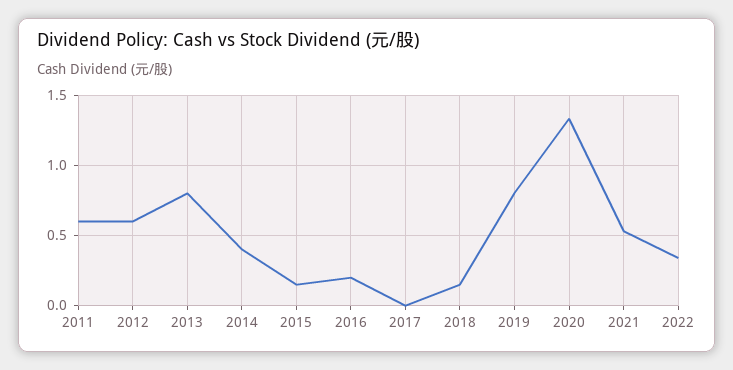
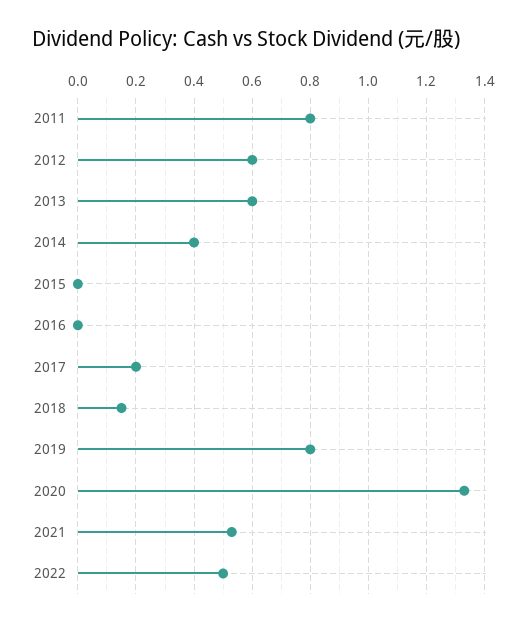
2011: 0.6 -> 0.8
2013: 0.8 -> 0.6
2015: 0.15 -> 0
2016: 0.2 -> 0
2017: 0 -> 0.2
2022: 0.35 -> 0.5

